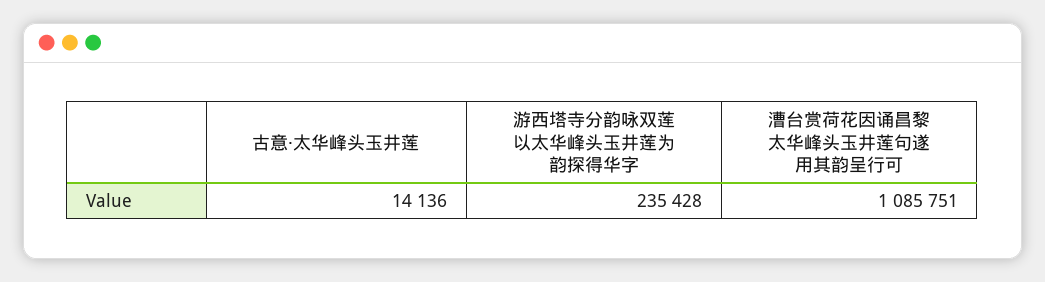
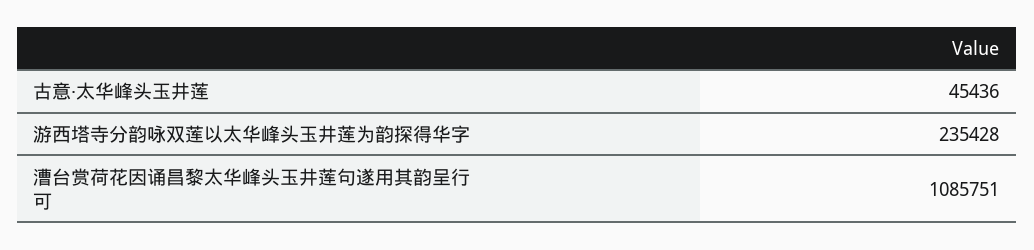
古意·太华峰头玉井莲: 14136 -> 45436

